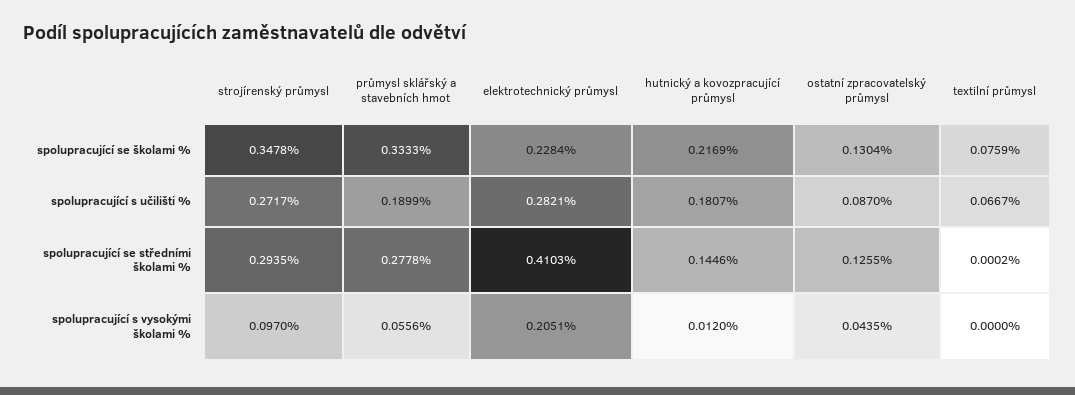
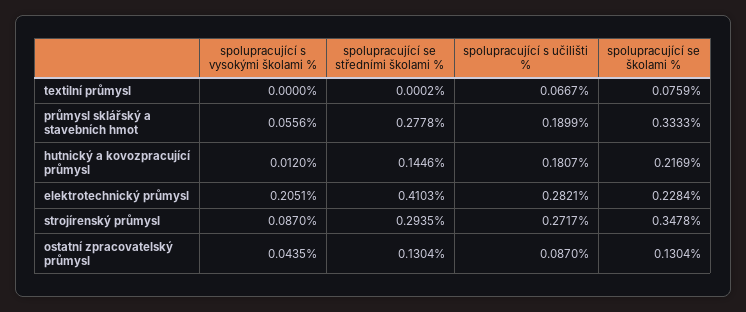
ostatní zpracovatelský průmysl, spolupracující se středními školami %: 0.1255 -> 0.1304
strojírenský průmysl, spolupracující s vysokými školami %: 0.097 -> 0.087

